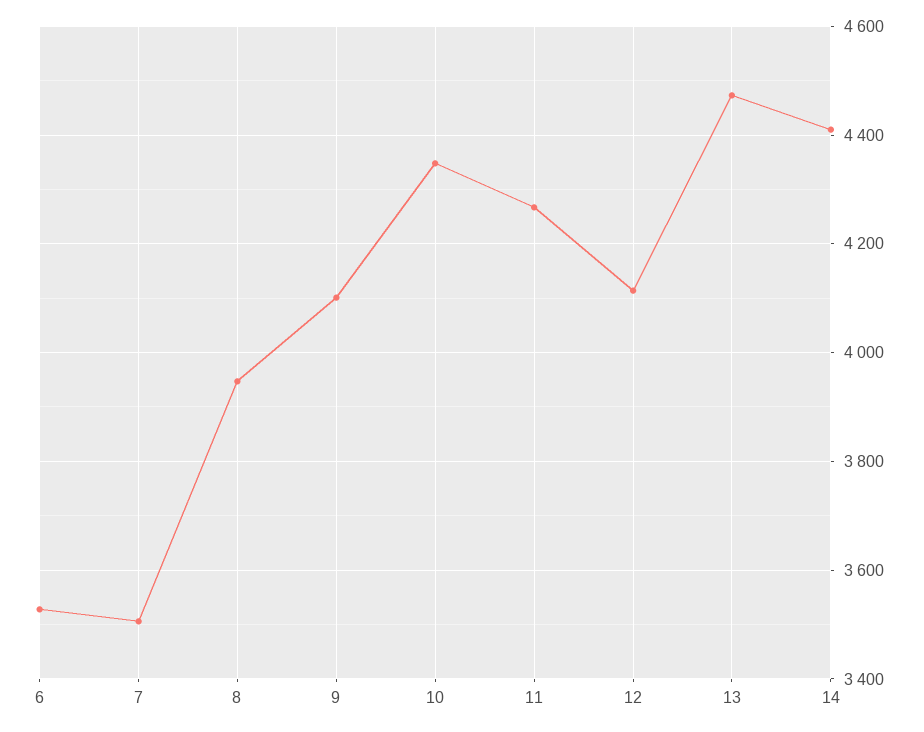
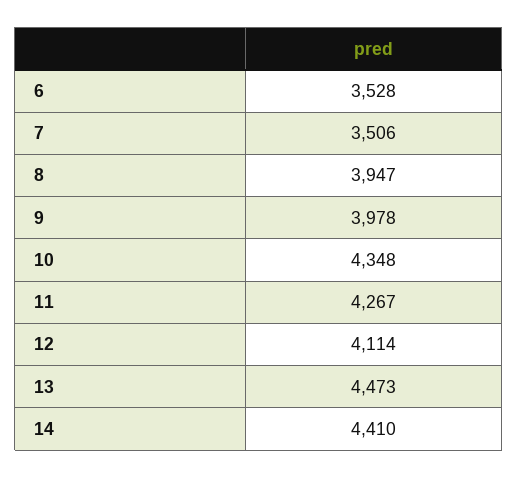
9: 4100 -> 3978

